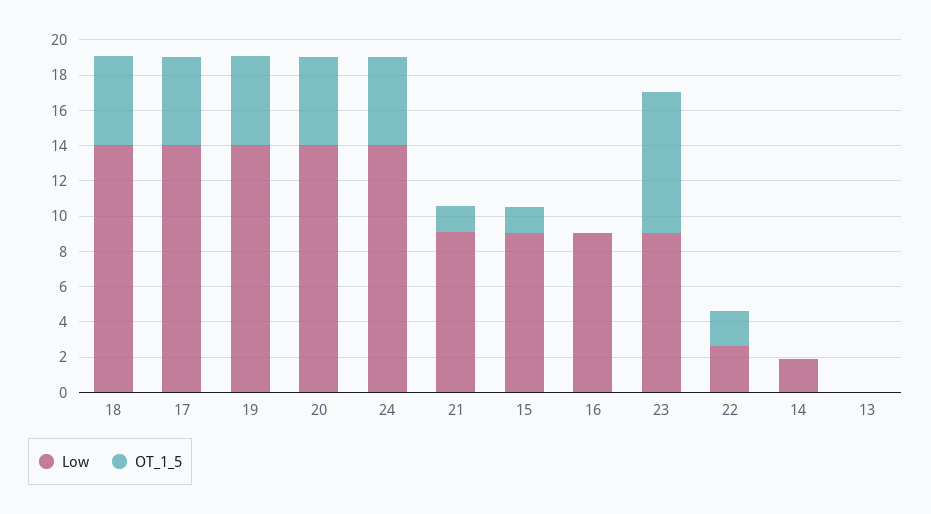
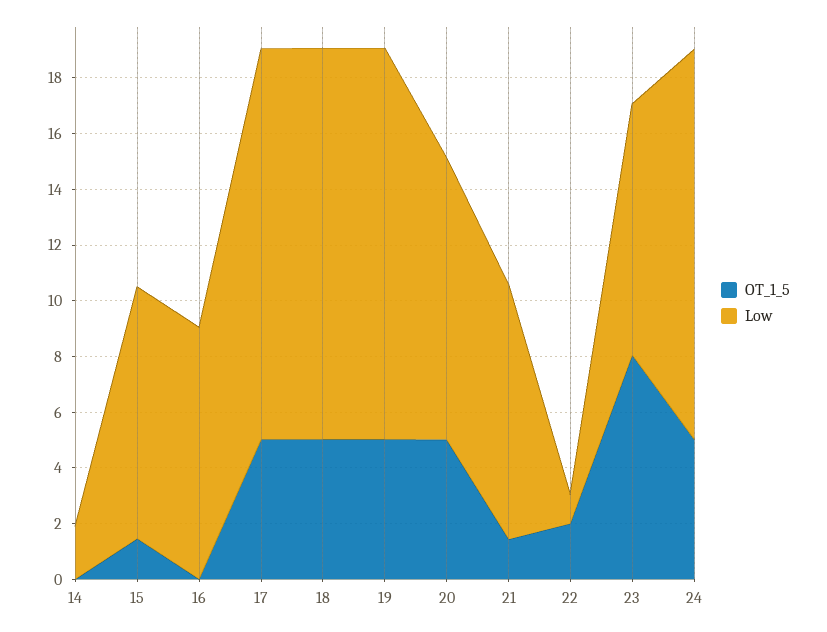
Low, 20: 14 -> 10
Low, 22: 2.5 -> 1
Low, 13: 0 -> none
OT_1_5, 13: 0 -> none

